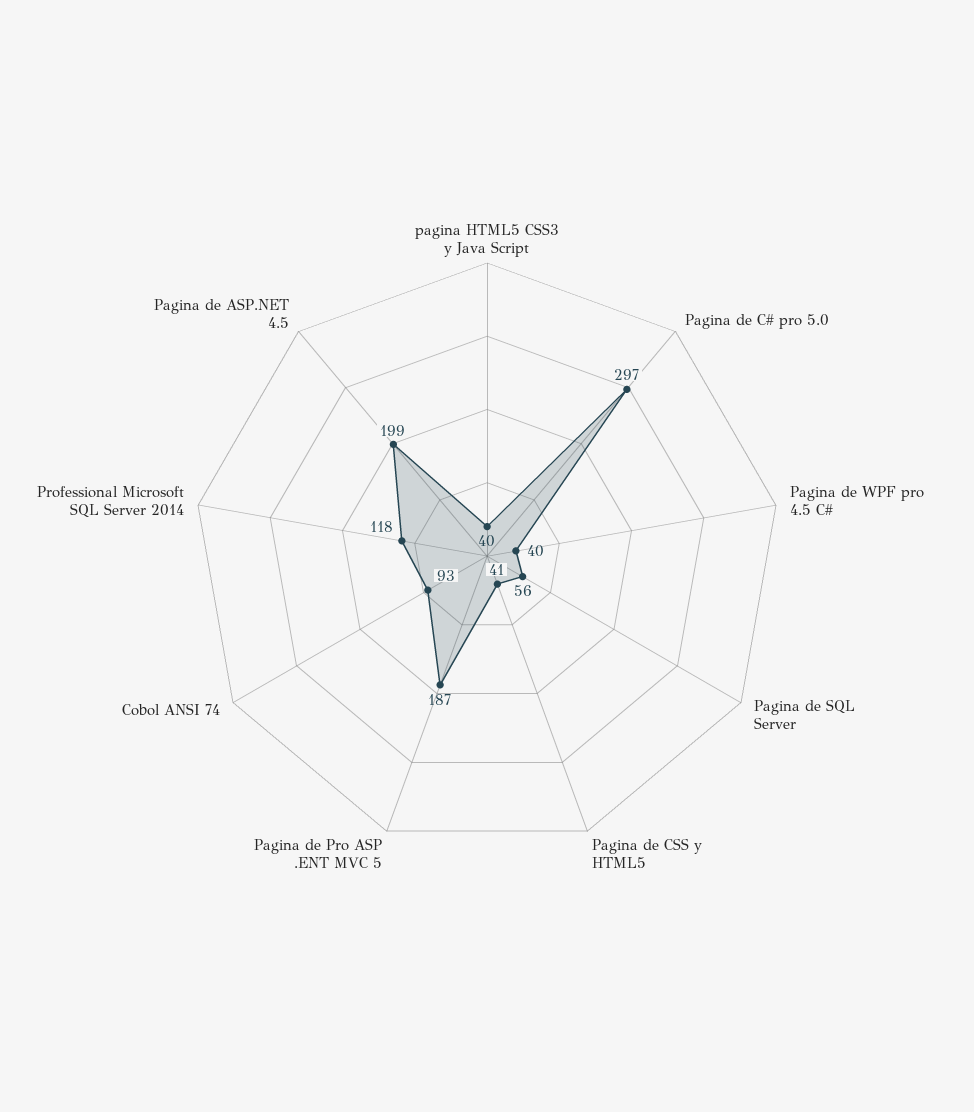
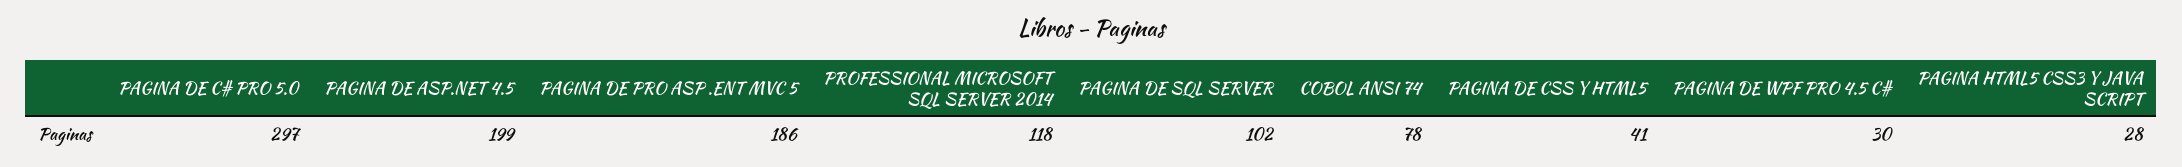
pagina HTML5 CSS3 y Java Script: 40 -> 28
Pagina de WPF pro 4.5 C#: 40 -> 30
Pagina de SQL Server: 56 -> 102
Pagina de Pro ASP .ENT MVC 5: 187 -> 186
Cobol ANSI 74: 93 -> 78

